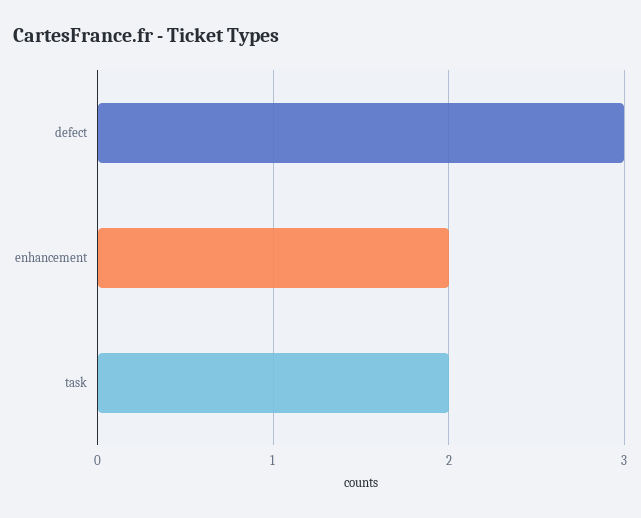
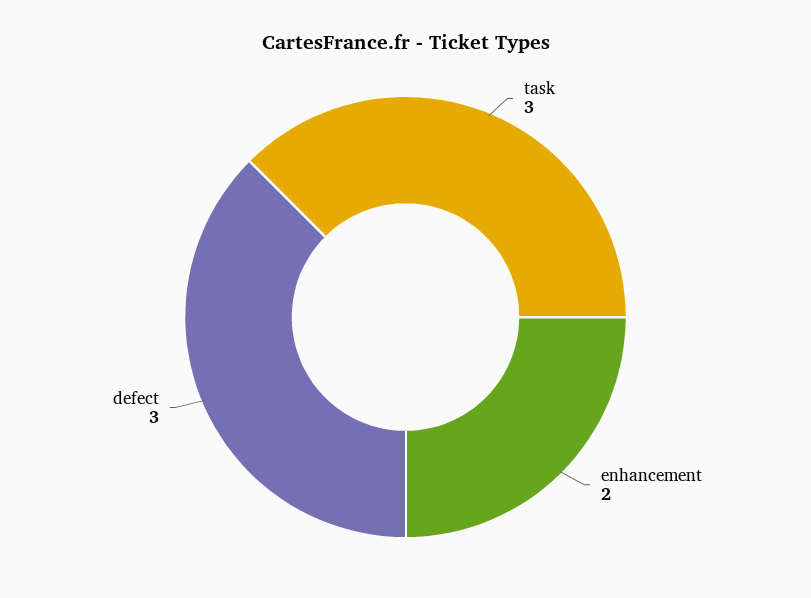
task: 2 -> 3

